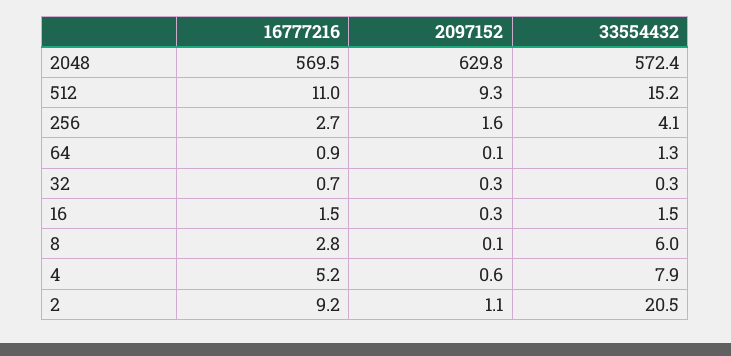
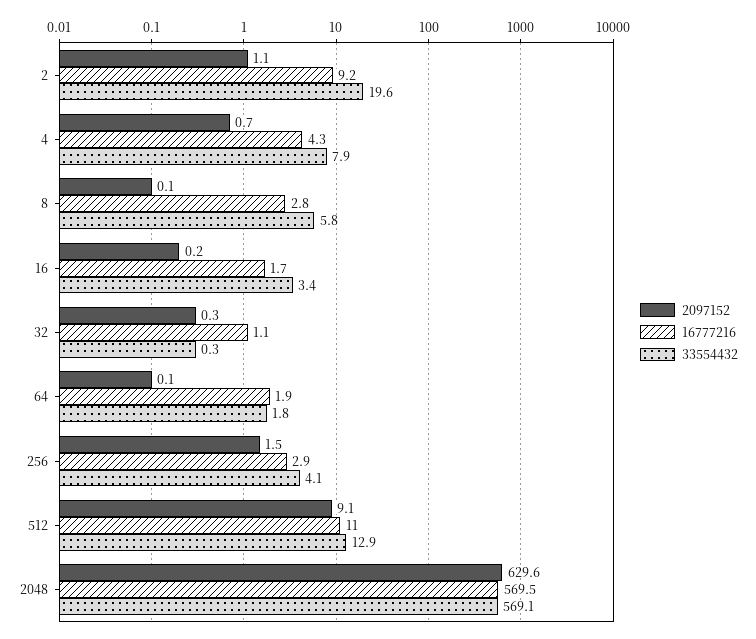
2097152, 2048: 629.8 -> 629.6
33554432, 2048: 572.4 -> 569.1
2097152, 512: 9.3 -> 9.1
33554432, 512: 15.2 -> 12.9
16777216, 256: 2.7 -> 2.9
2097152, 256: 1.6 -> 1.5
16777216, 64: 0.9 -> 1.9
33554432, 64: 1.3 -> 1.8
16777216, 32: 0.7 -> 1.1
16777216, 16: 1.5 -> 1.7
2097152, 16: 0.3 -> 0.2
33554432, 16: 1.5 -> 3.4
33554432, 8: 6 -> 5.8
16777216, 4: 5.2 -> 4.3
2097152, 4: 0.6 -> 0.7
33554432, 2: 20.5 -> 19.6

